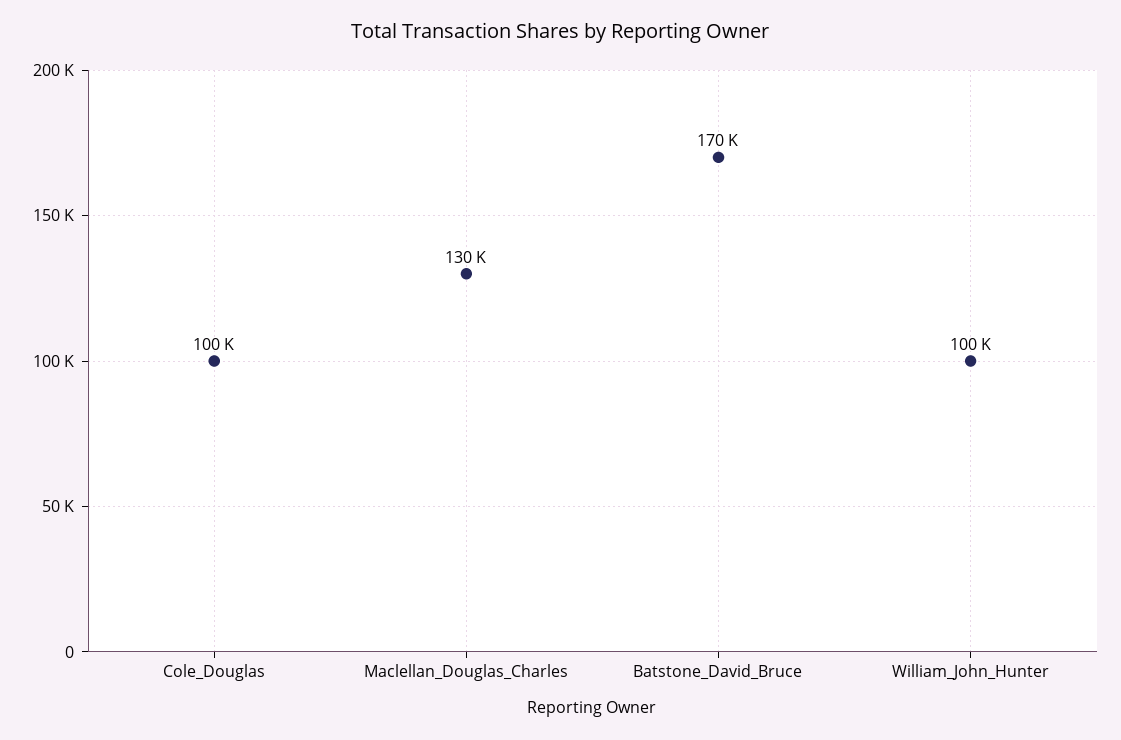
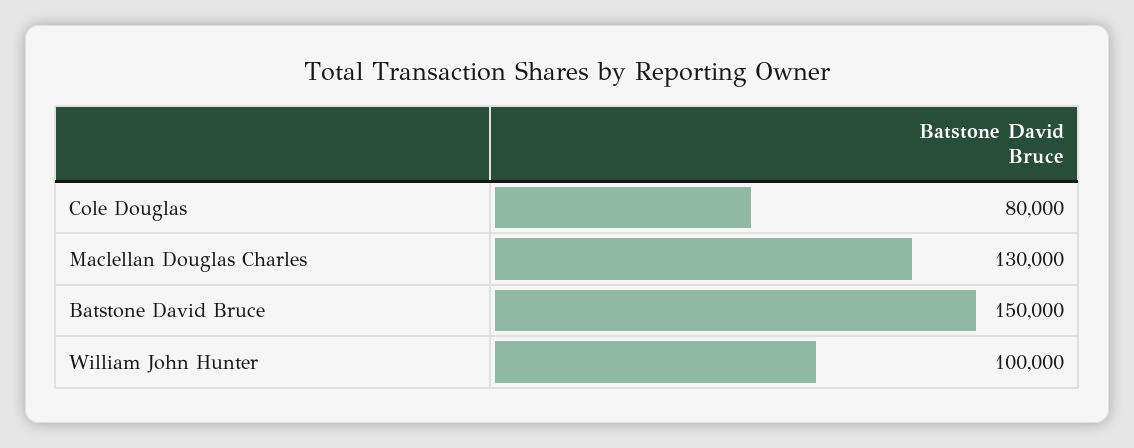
Cole_Douglas: 100000 -> 80000
Batstone_David_Bruce: 170000 -> 150000

